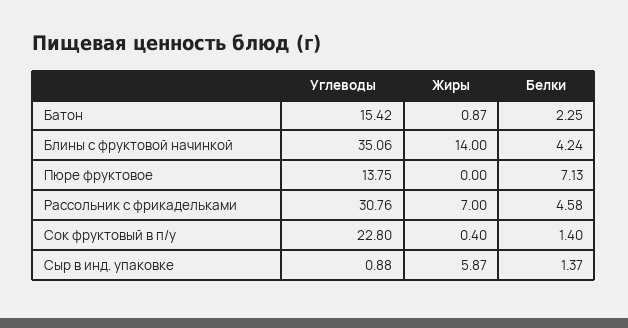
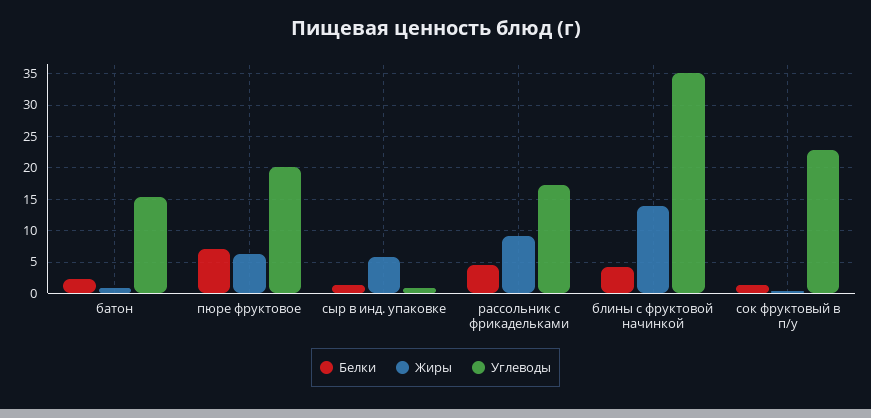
Углеводы, Пюре фруктовое: 13.75 -> 20
Жиры, Пюре фруктовое: 0 -> 6
Углеводы, Рассольник с фрикадельками: 30.76 -> 17
Жиры, Рассольник с фрикадельками: 7 -> 9

